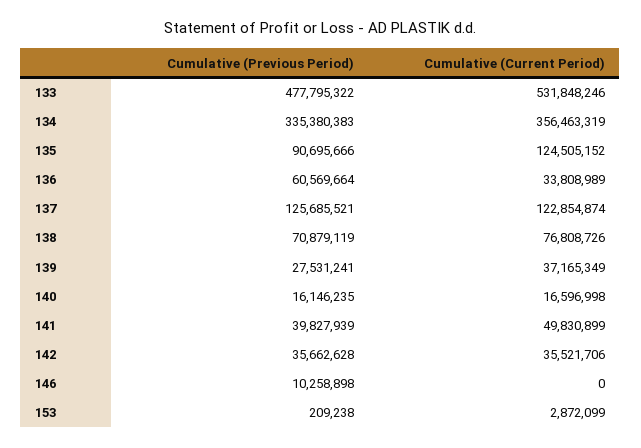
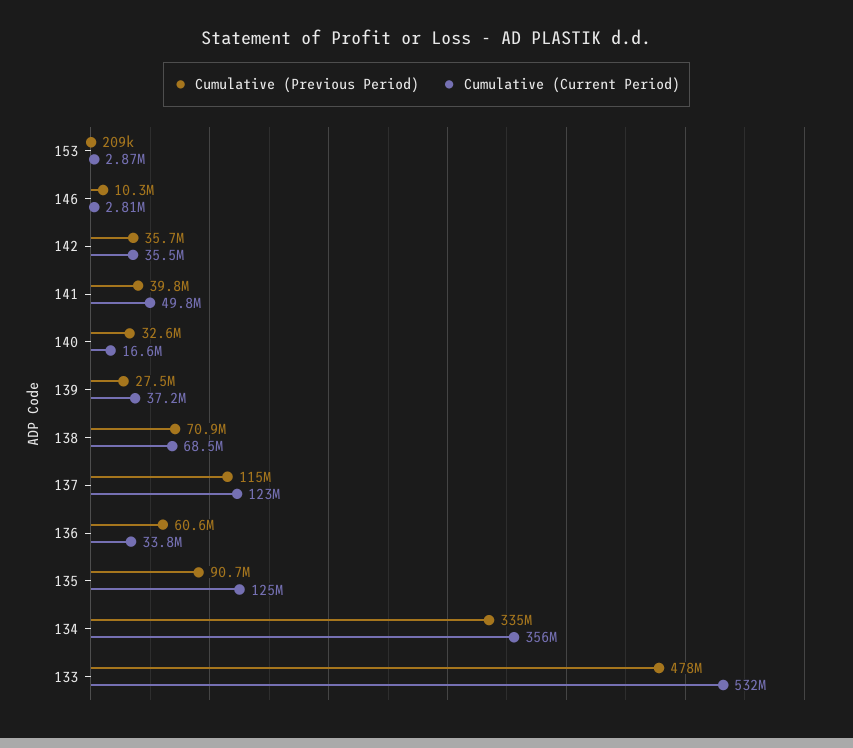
Cumulative (Previous Period), 137: 125685521 -> 115000000
Cumulative (Current Period), 138: 76808726 -> 68500000
Cumulative (Previous Period), 140: 16146235 -> 32600000
Cumulative (Current Period), 146: 0 -> 2810000

